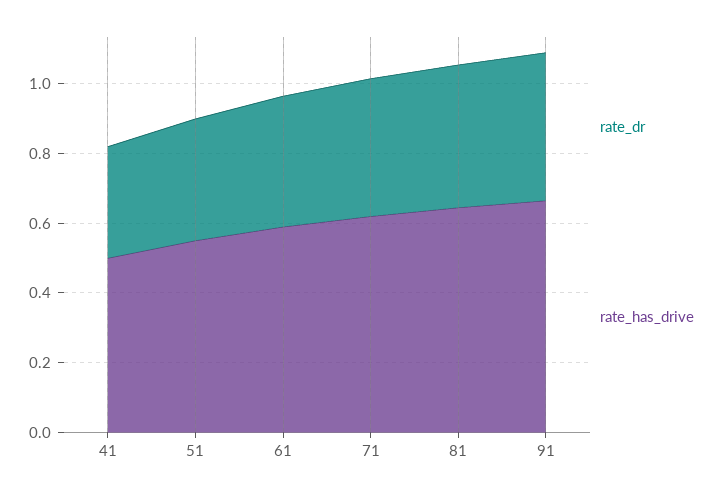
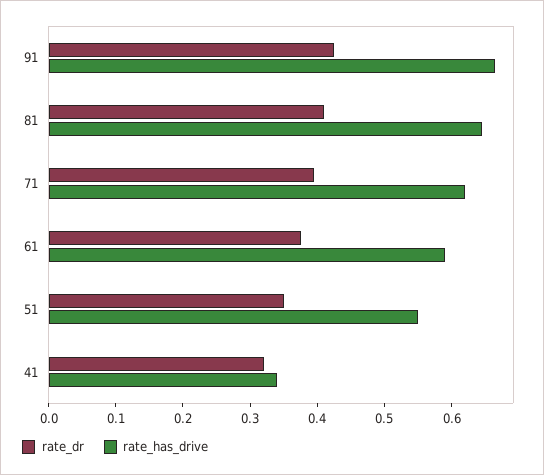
rate_has_drive, 41: 0.5 -> 0.34

